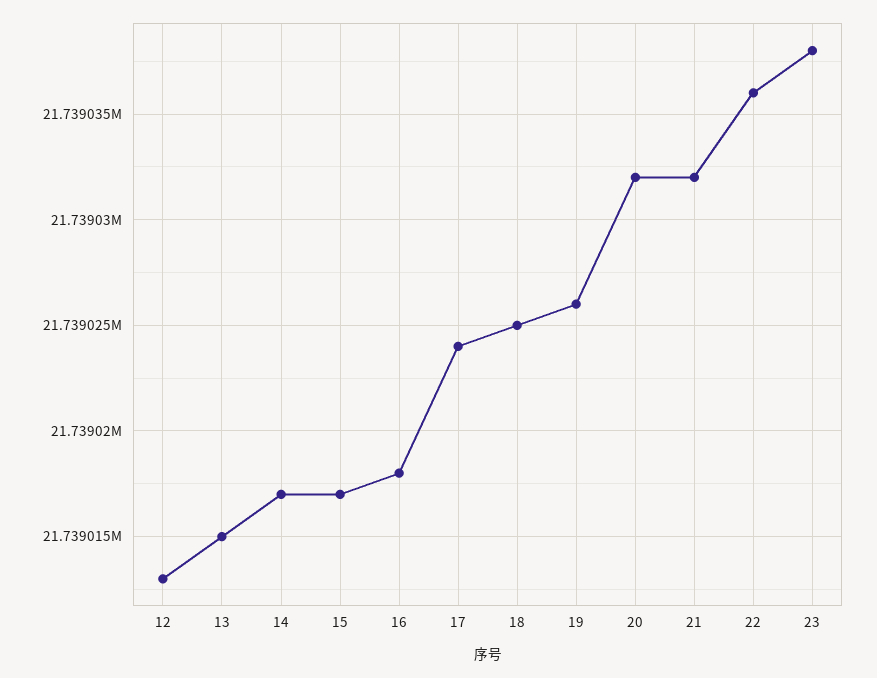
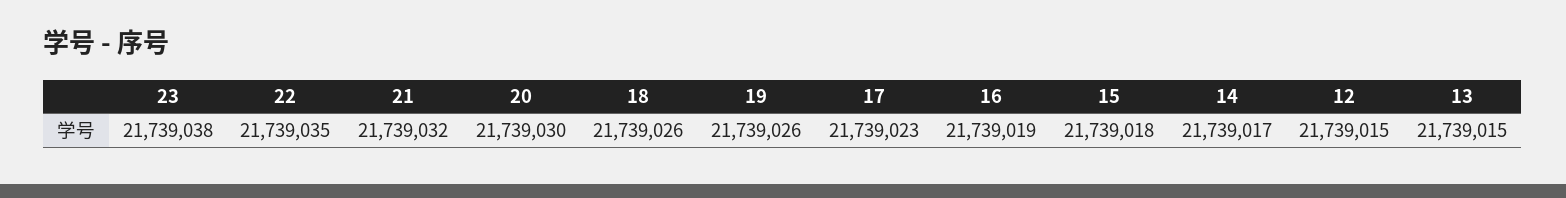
12: 21739013 -> 21739015
15: 21739017 -> 21739018
16: 21739018 -> 21739019
17: 21739024 -> 21739023
18: 21739025 -> 21739026
20: 21739032 -> 21739030
22: 21739036 -> 21739035

